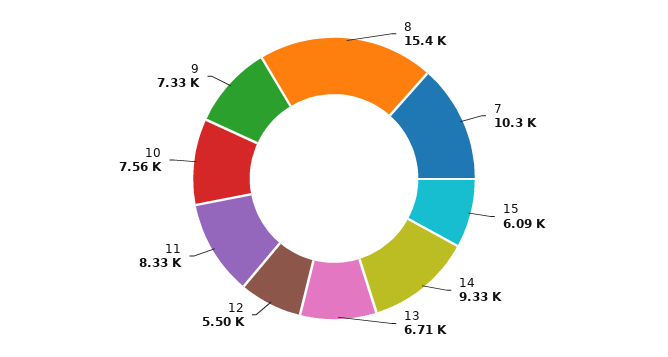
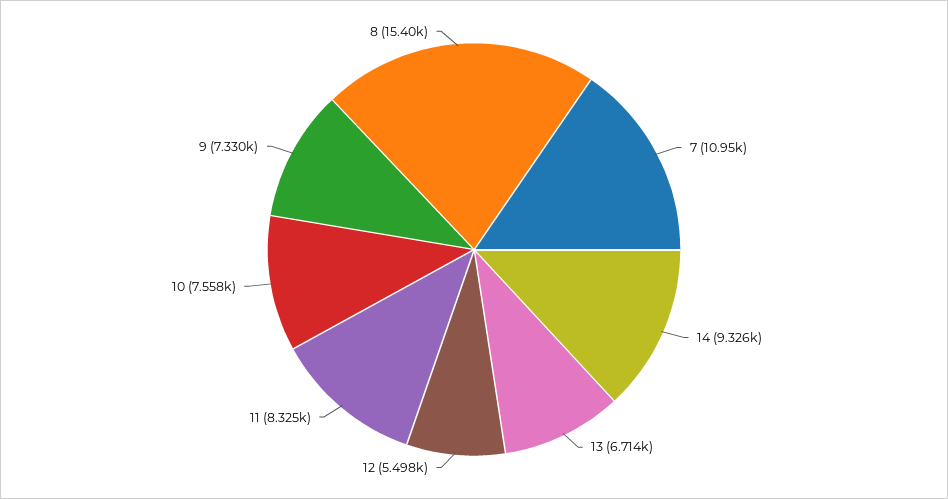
7: 10300 -> 10950
15: 6090 -> none

